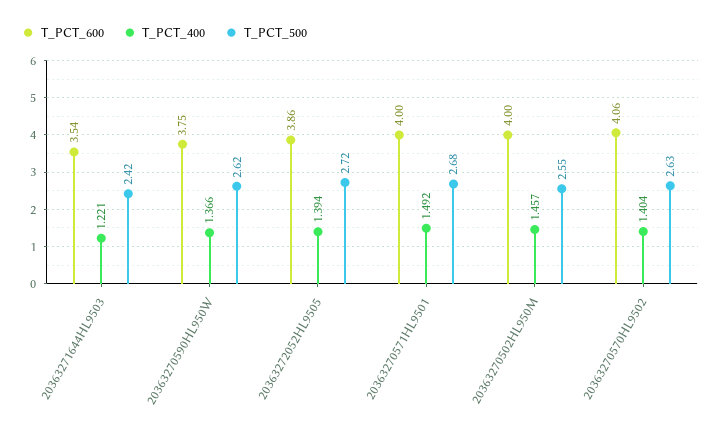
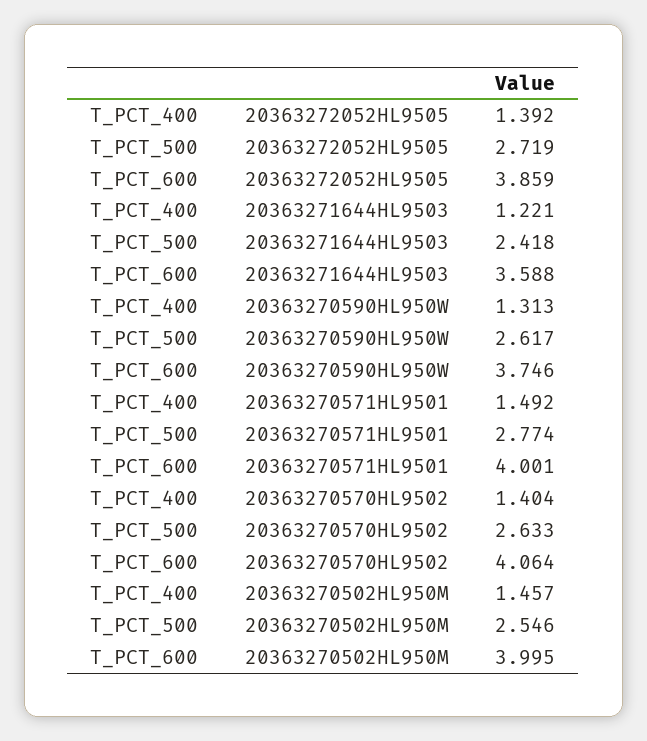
T_PCT_600, 20363271644HL9503: 3.54 -> 3.588
T_PCT_400, 20363270590HL950W: 1.366 -> 1.313
T_PCT_400, 20363272052HL9505: 1.394 -> 1.392
T_PCT_500, 20363270571HL9501: 2.68 -> 2.774

